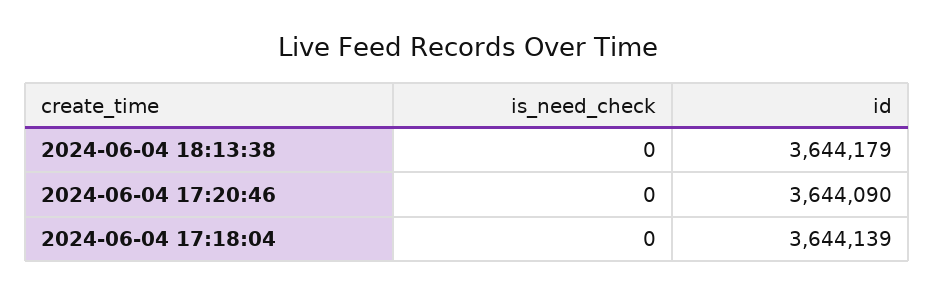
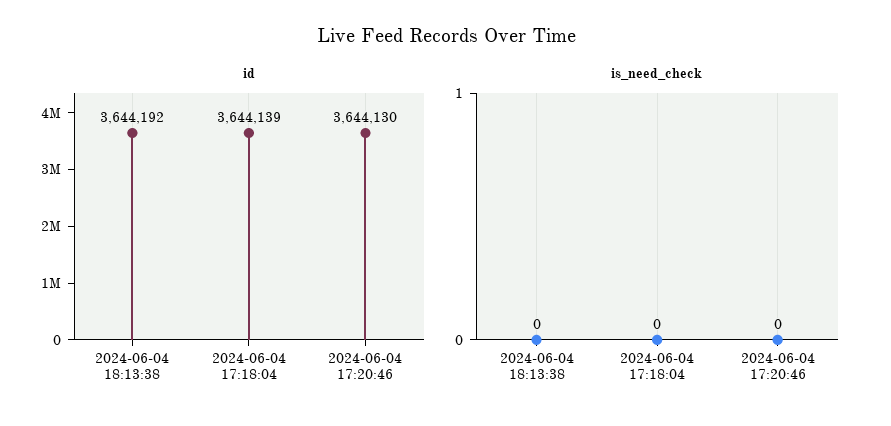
id, 2024-06-04 18:13:38: 3644179 -> 3644192
id, 2024-06-04 17:20:46: 3644090 -> 3644130

